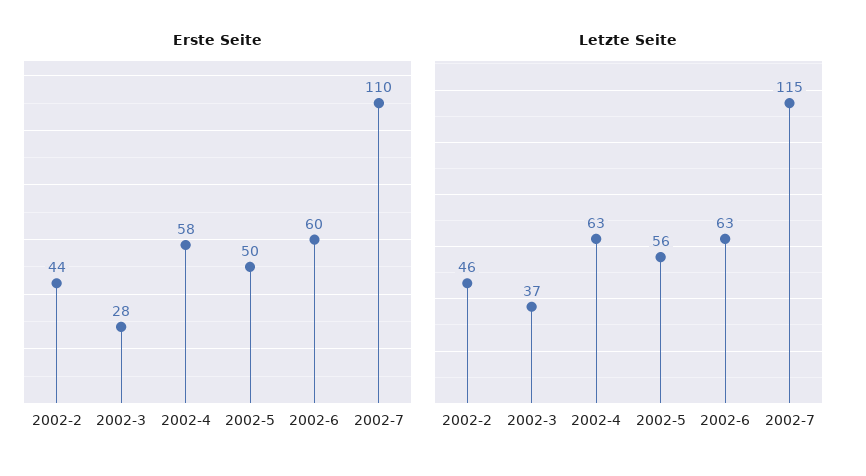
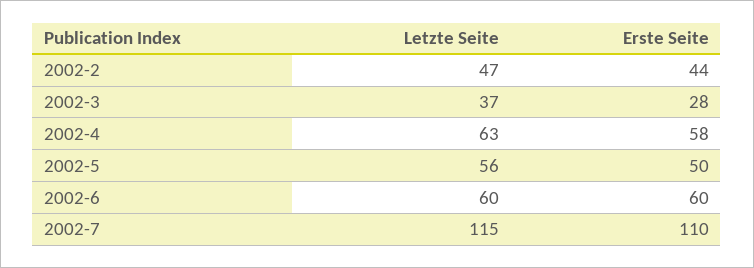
Letzte Seite, 2002-2: 46 -> 47
Letzte Seite, 2002-6: 63 -> 60

